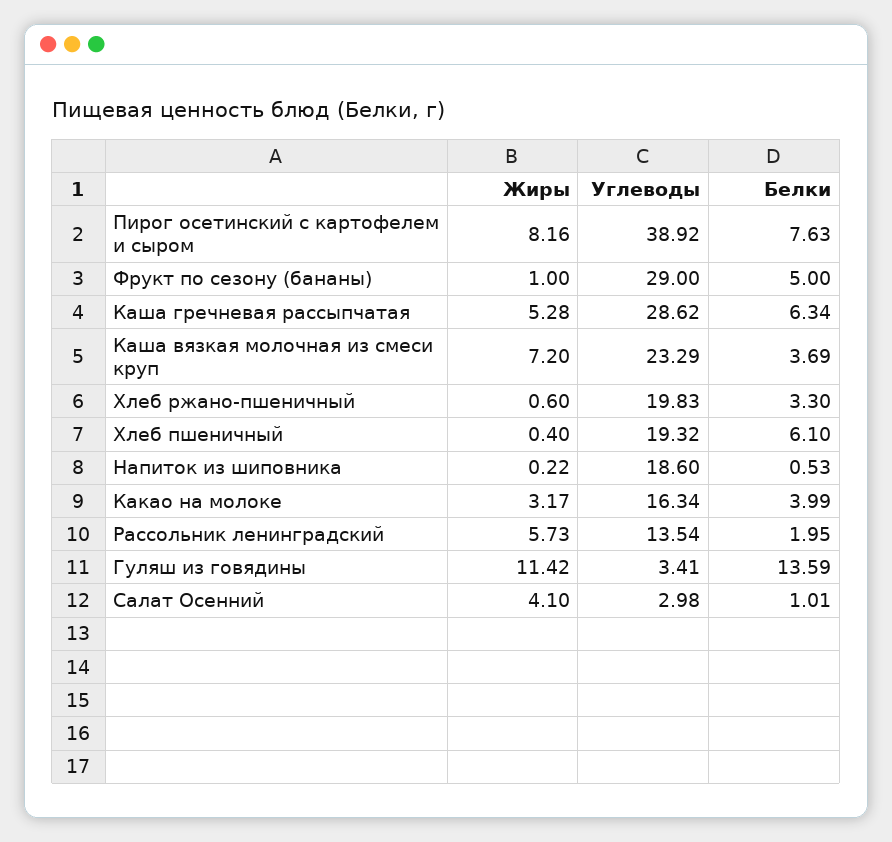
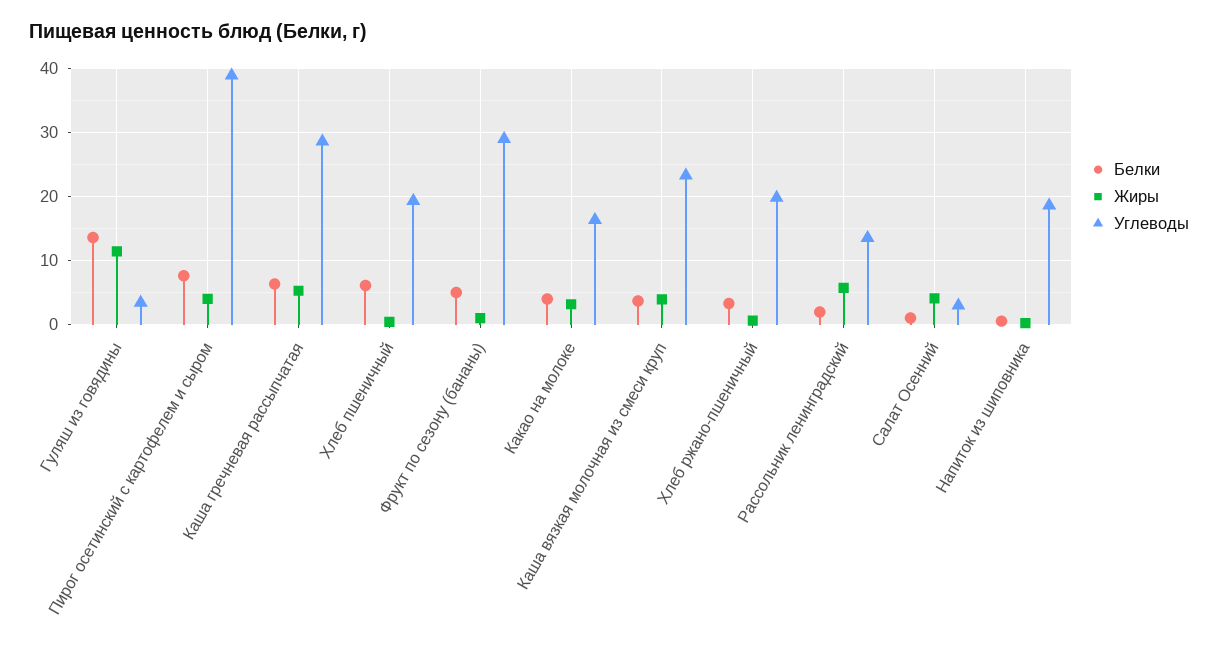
Жиры, Пирог осетинский с картофелем и сыром: 8.16 -> 4
Жиры, Каша вязкая молочная из смеси круп: 7.2 -> 4

